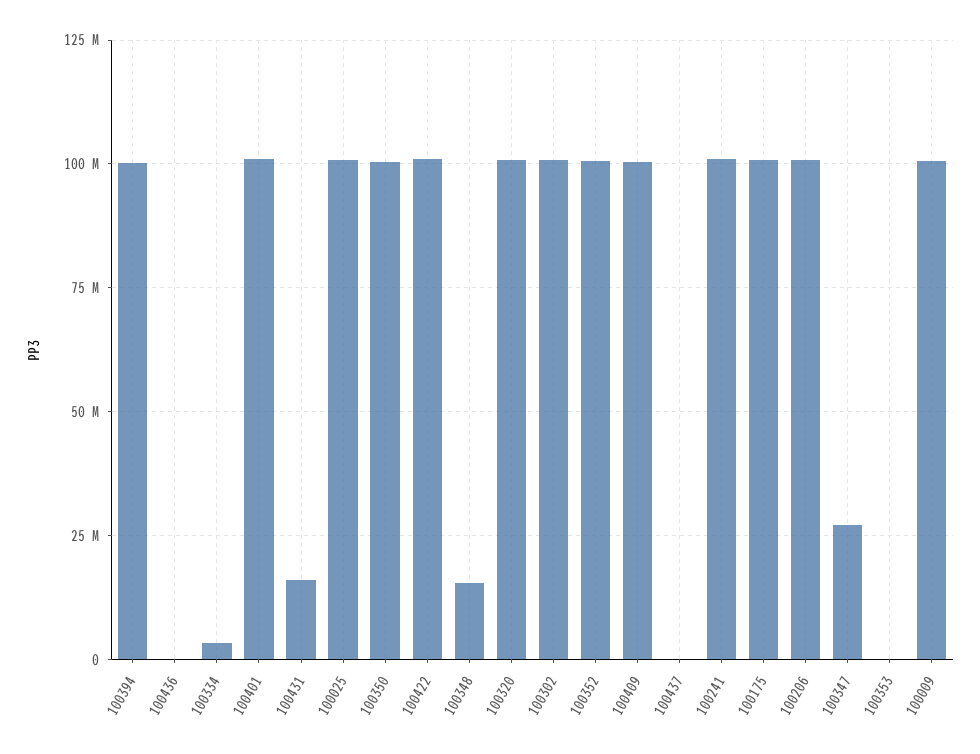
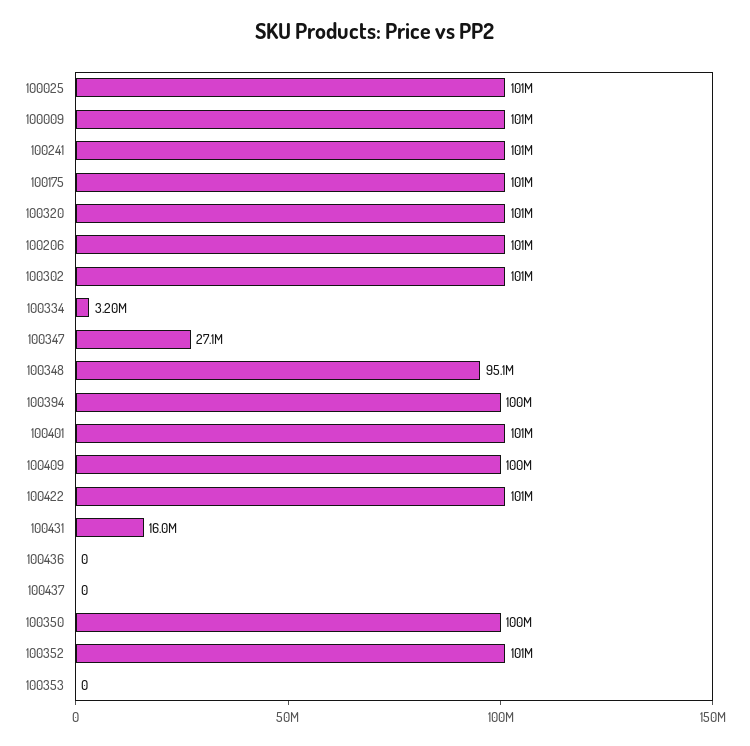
100348: 15000000 -> 95100000

